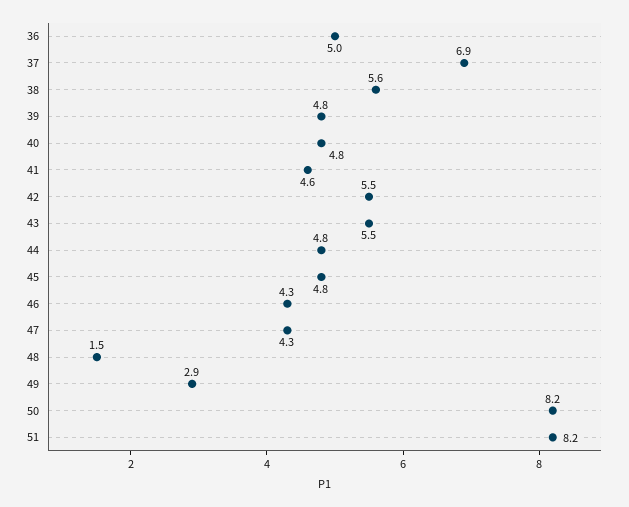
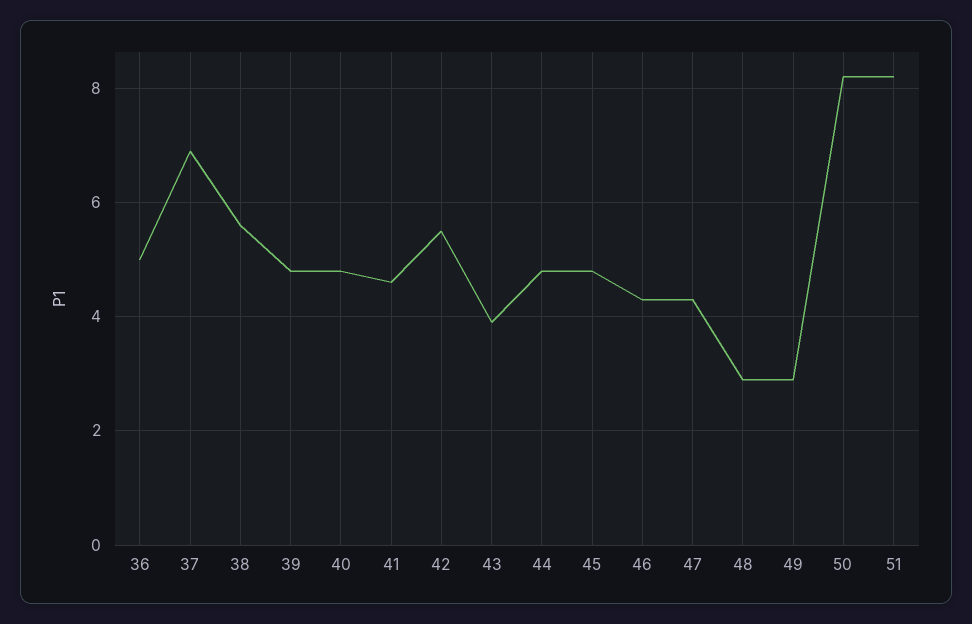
43: 5.5 -> 4
48: 1.5 -> 3

